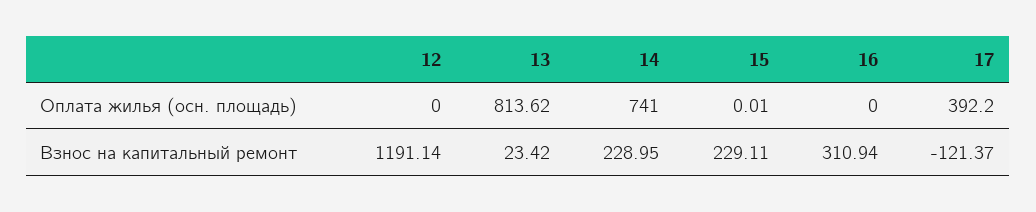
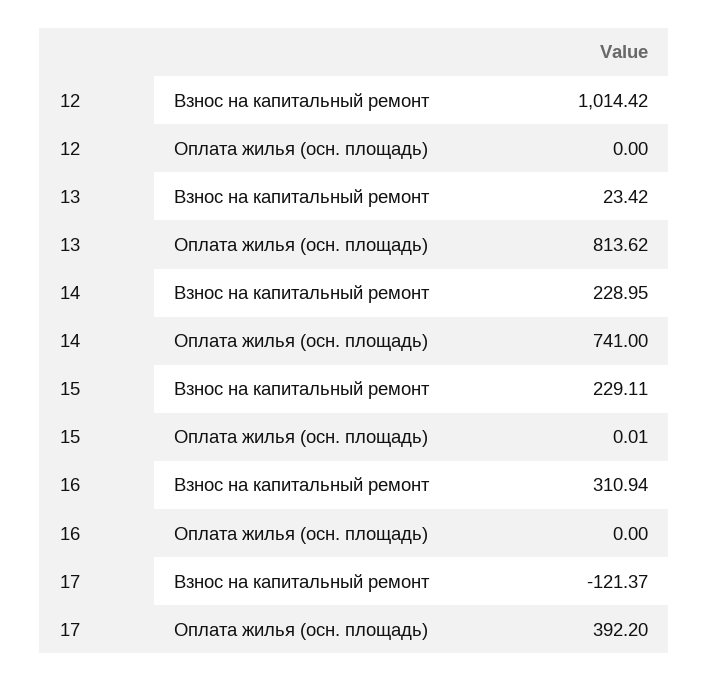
12, Взнос на капитальный ремонт: 1191.14 -> 1014.42

